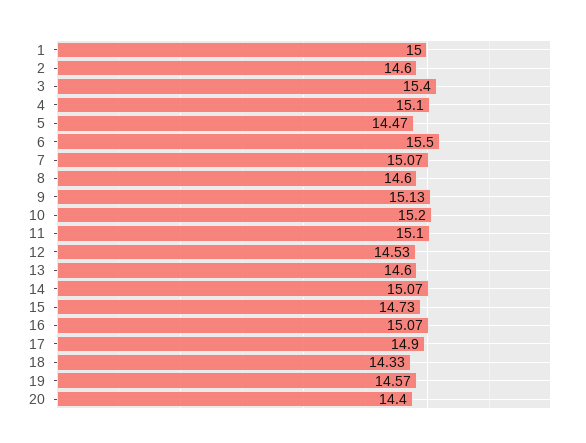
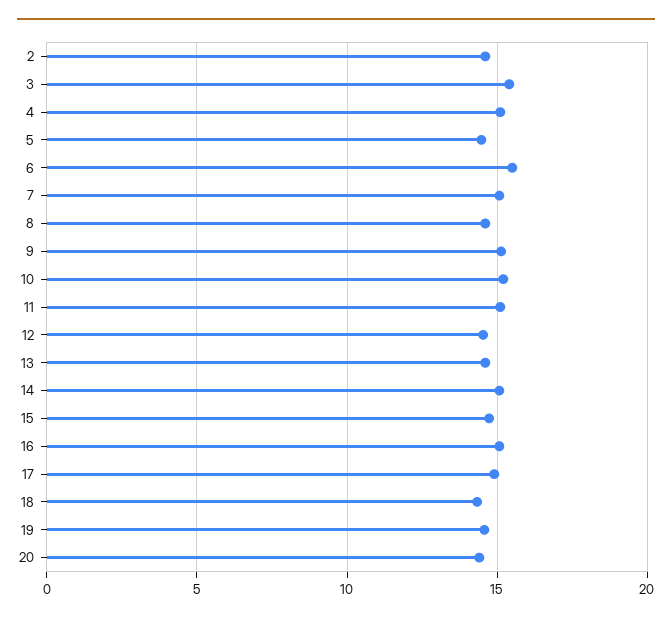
1: 15 -> none

